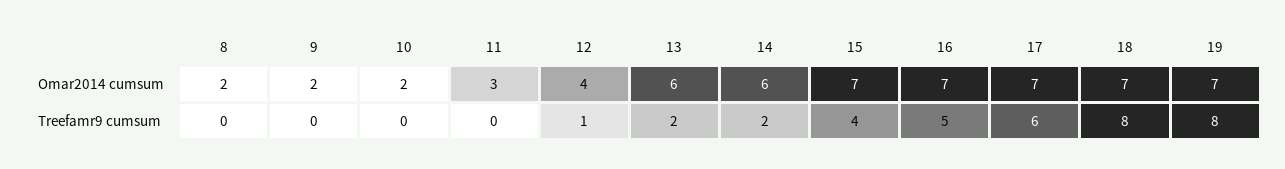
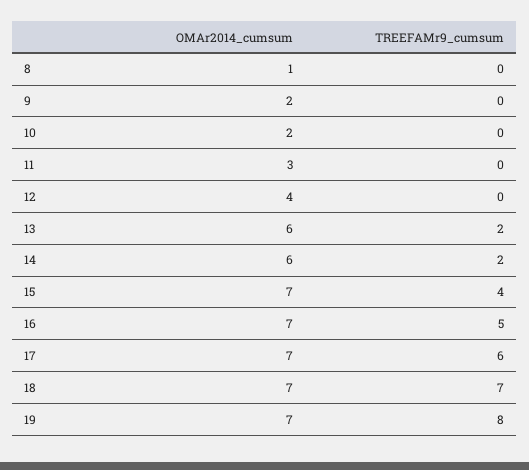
8, Omar2014 cumsum: 2 -> 1
12, Treefamr9 cumsum: 1 -> 0
18, Treefamr9 cumsum: 8 -> 7

